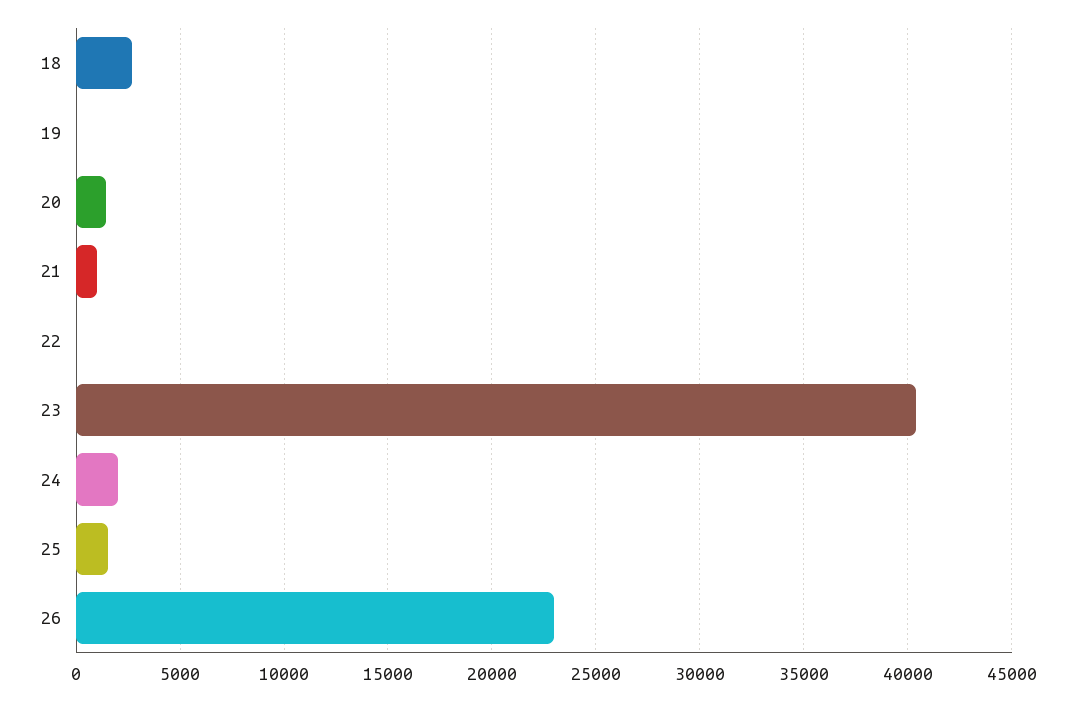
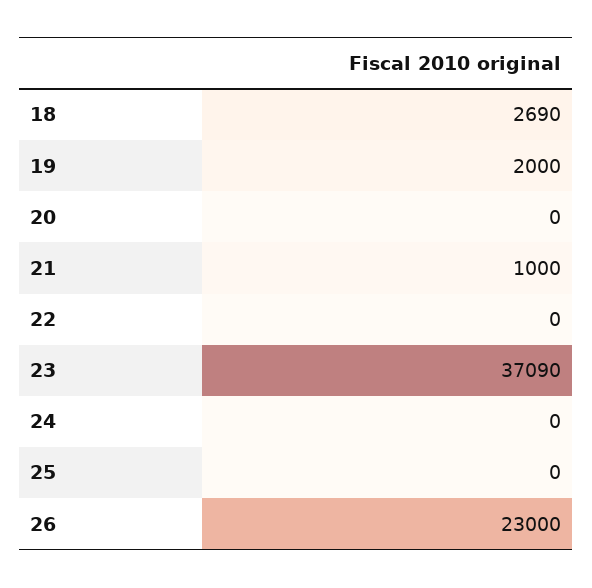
19: 0 -> 2000
20: 1500 -> 0
23: 40500 -> 37090
24: 2000 -> 0
25: 1500 -> 0

